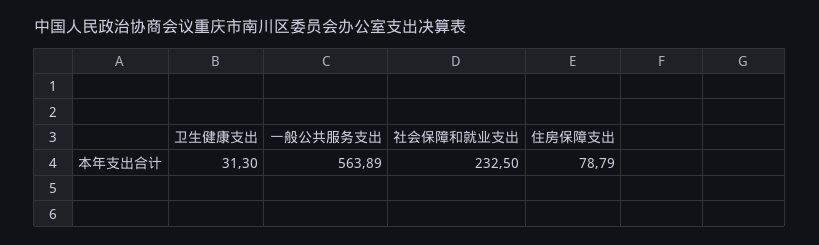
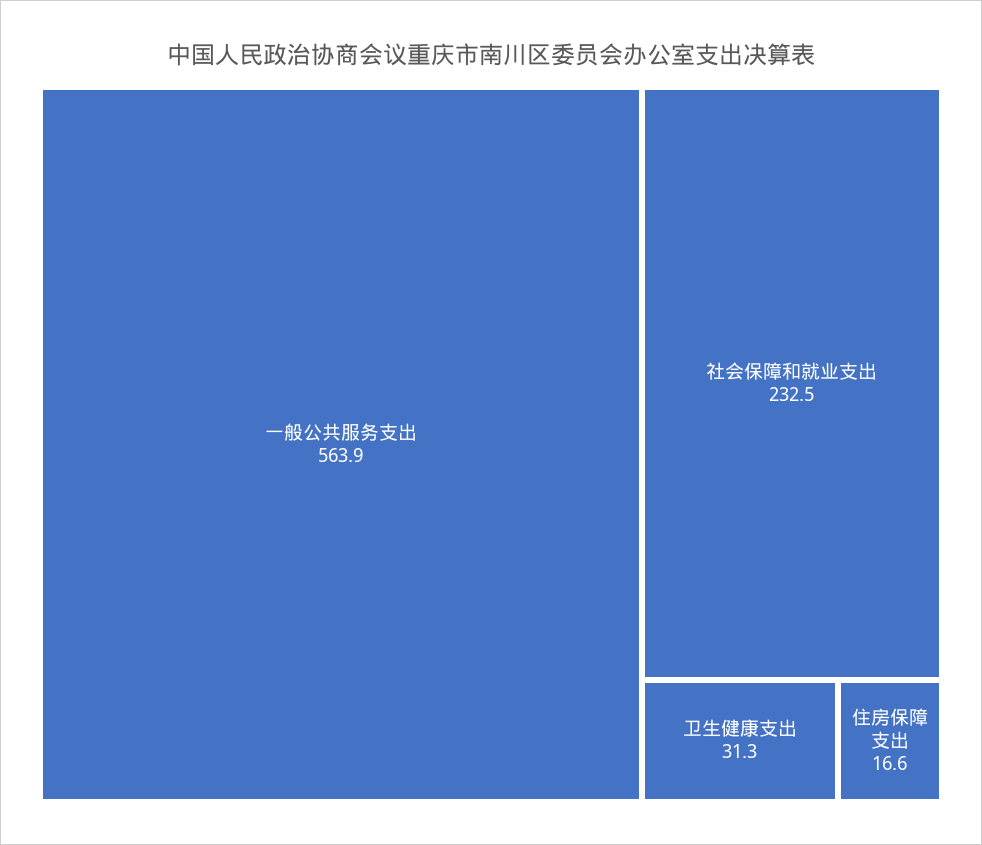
住房保障支出: 78.79 -> 16.6

